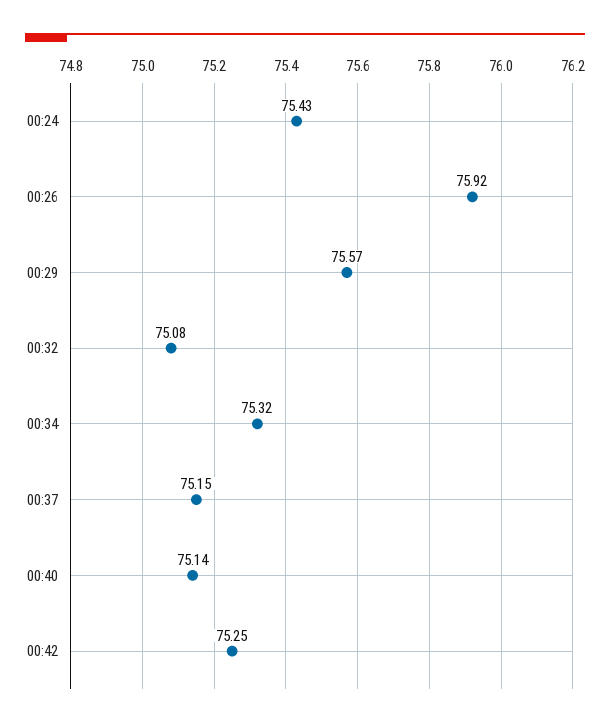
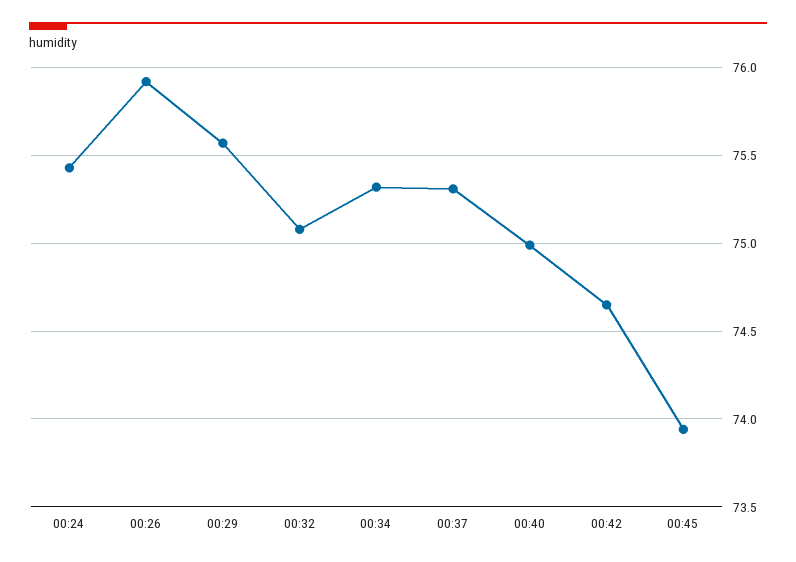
00:37: 75.15 -> 75.3
00:40: 75.14 -> 75
00:42: 75.25 -> 74.65
00:45: none -> 73.95

